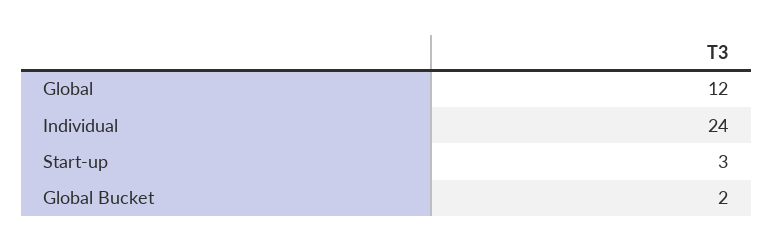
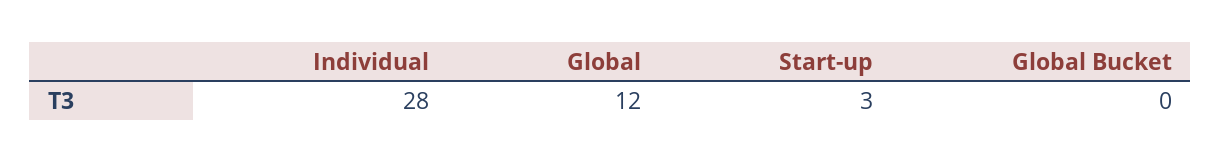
Individual: 24 -> 28
Global Bucket: 2 -> 0

